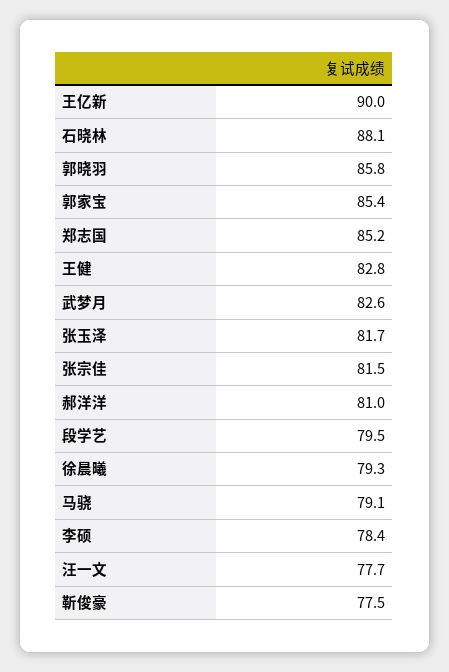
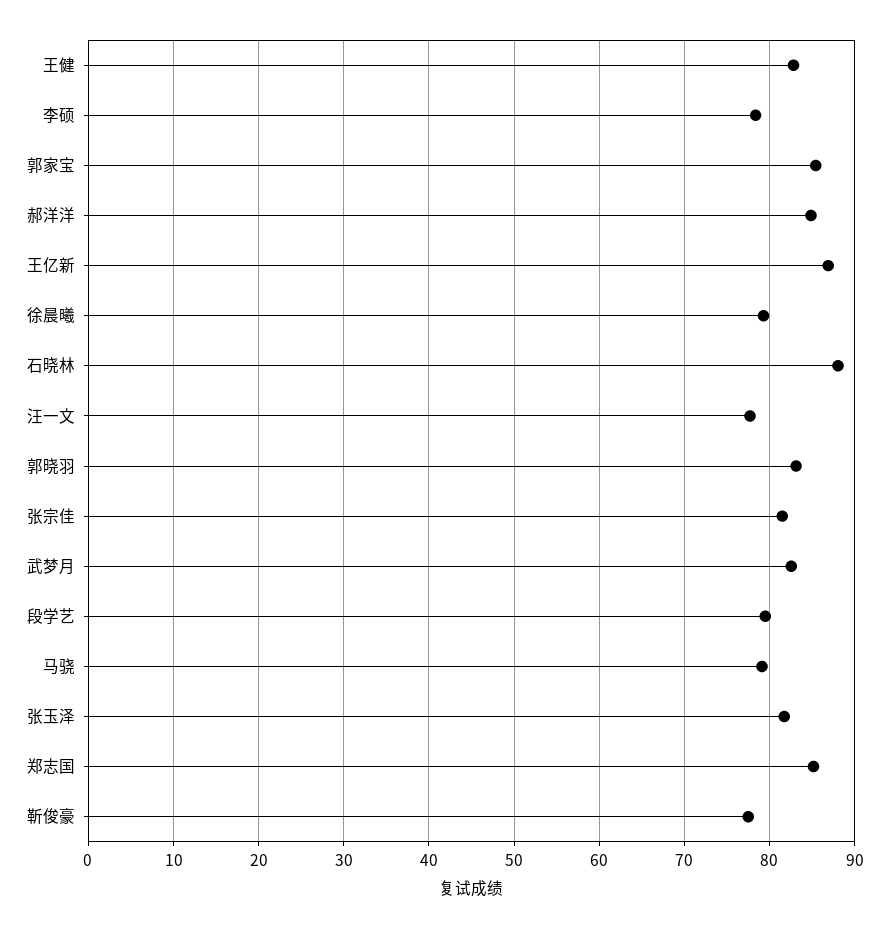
王亿新: 90 -> 87
郭晓羽: 85.8 -> 83
郝洋洋: 81 -> 85

